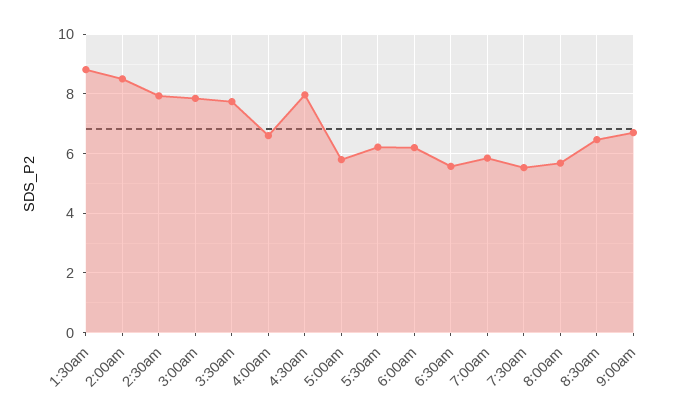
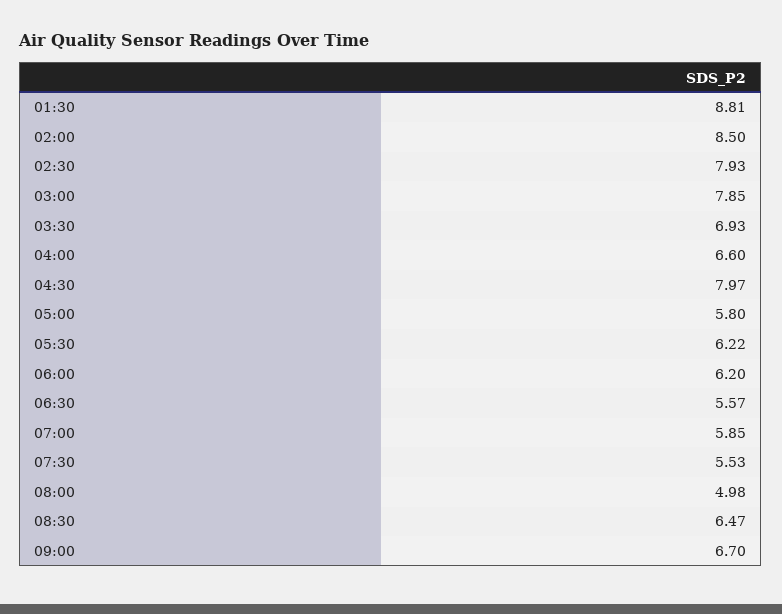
3:30am: 7.75 -> 6.93
8:00am: 5.75 -> 4.98

